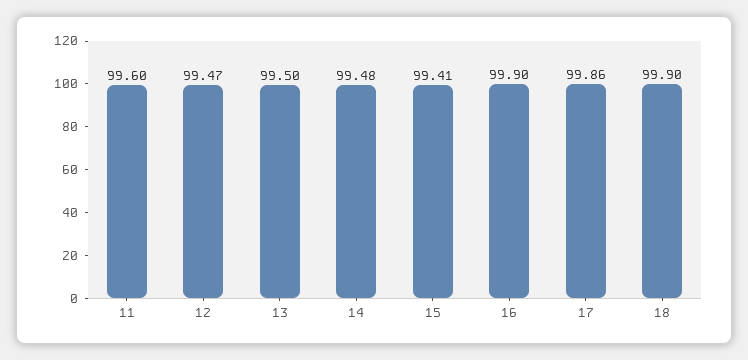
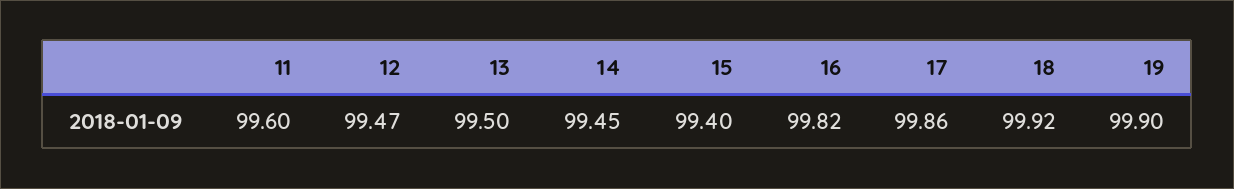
14: 99.48 -> 99.45
15: 99.41 -> 99.4
16: 99.9 -> 99.82
18: 99.9 -> 99.92
19: none -> 99.9

